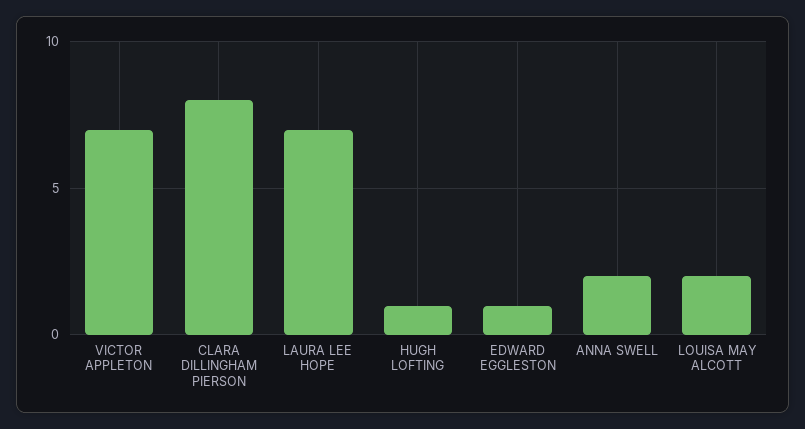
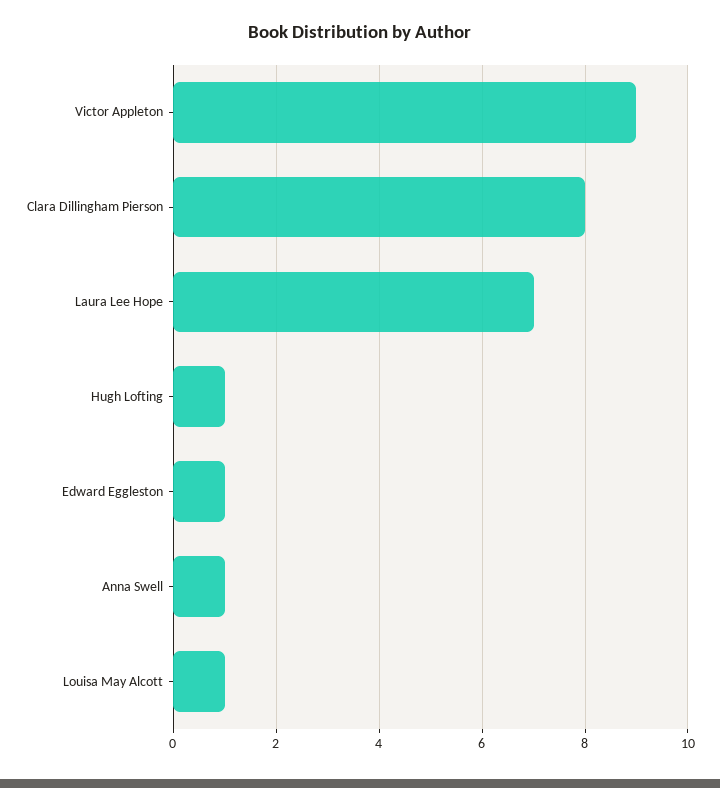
VICTOR APPLETON: 7 -> 9
ANNA SWELL: 2 -> 1
LOUISA MAY ALCOTT: 2 -> 1

